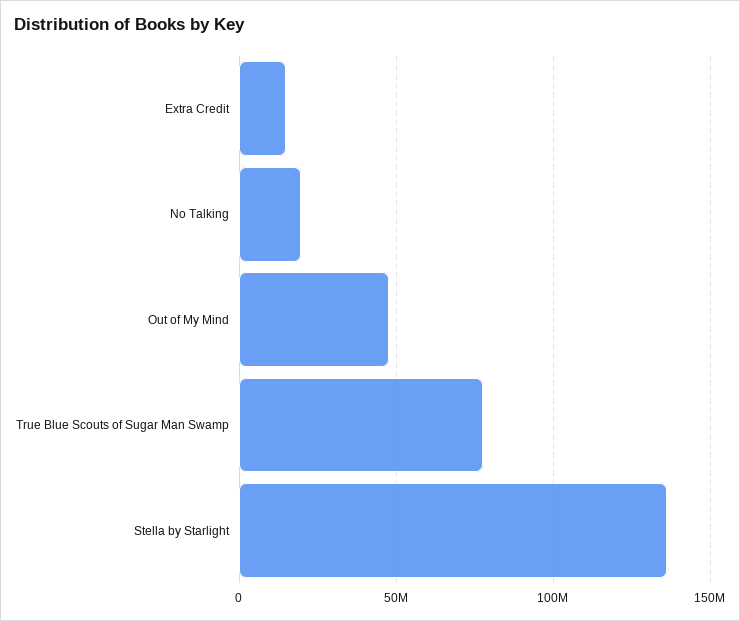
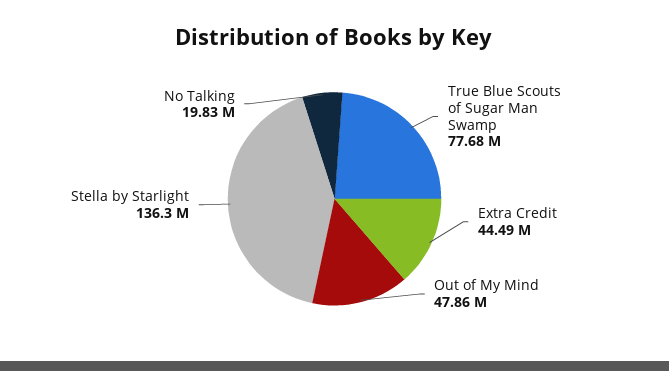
Extra Credit: 15000000 -> 44490000

